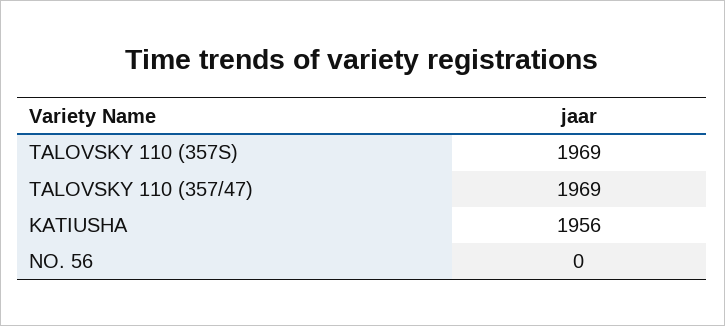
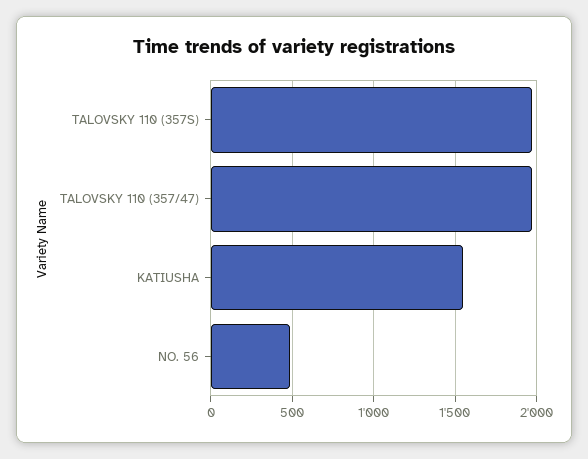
KATIUSHA: 1956 -> 1550
NO. 56: 0 -> 500

